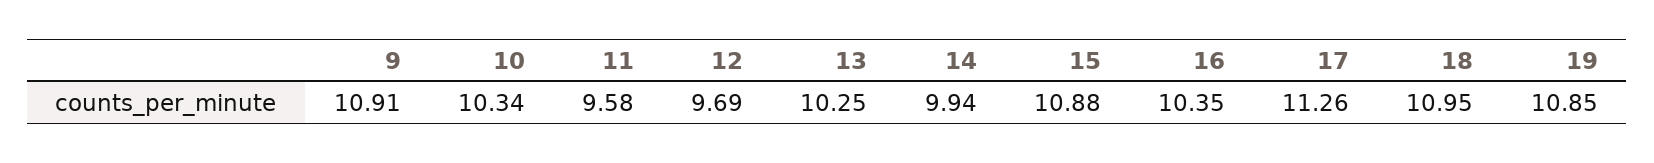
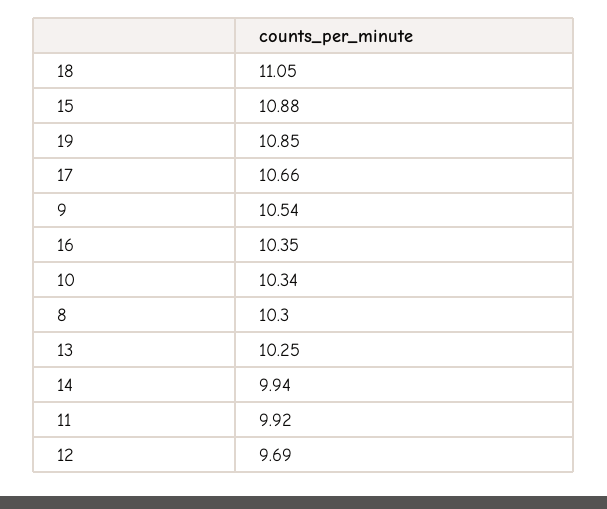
9: 10.91 -> 10.54
11: 9.58 -> 9.92
17: 11.26 -> 10.66
18: 10.95 -> 11.05
8: none -> 10.3

